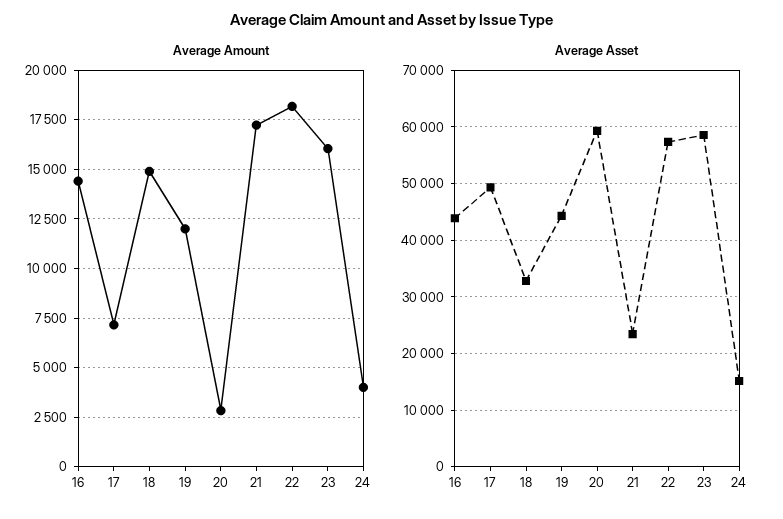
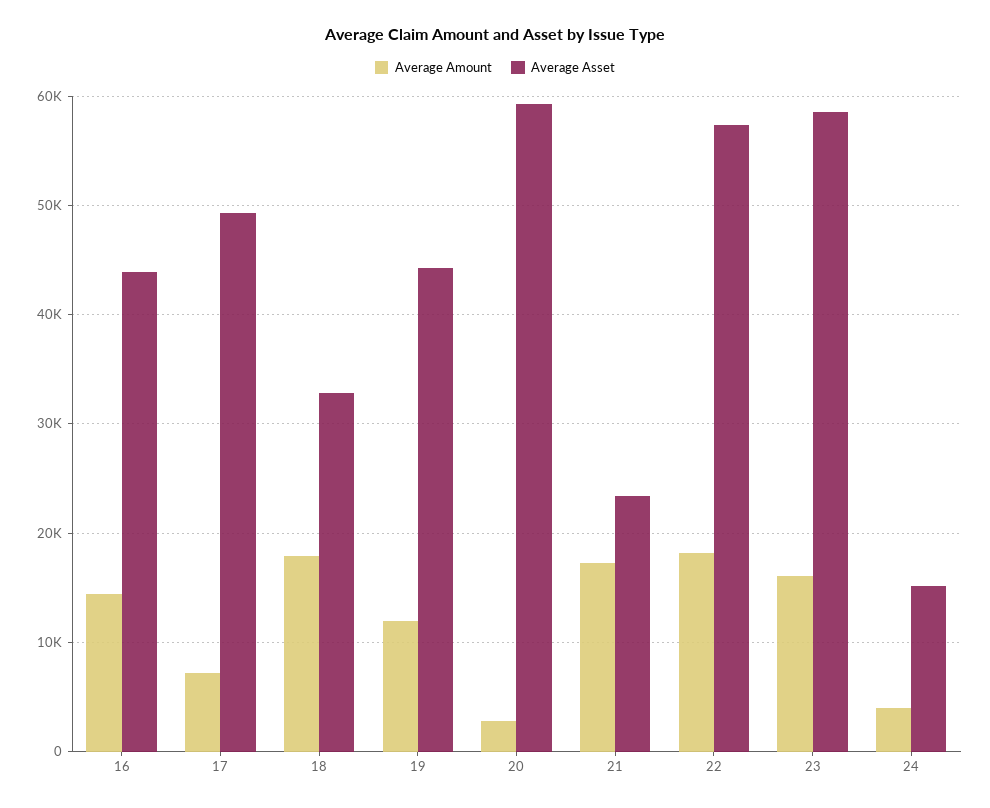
Average Amount, 18: 15000 -> 18000

